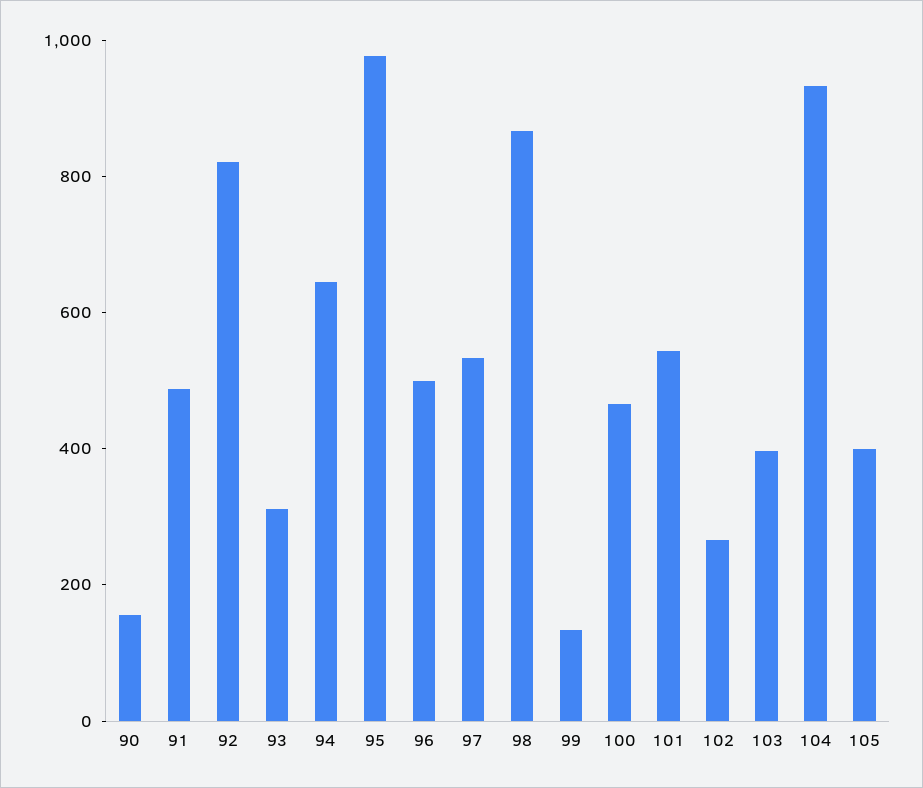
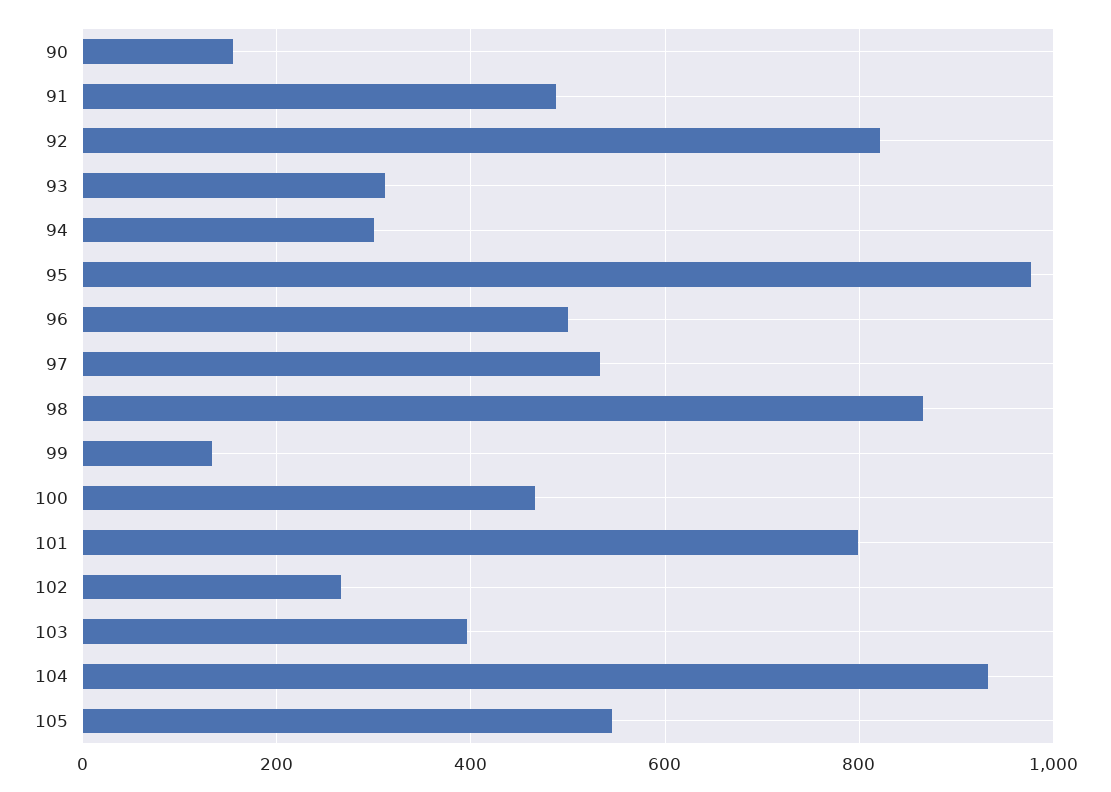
94: 650 -> 300
101: 550 -> 800
105: 400 -> 540

